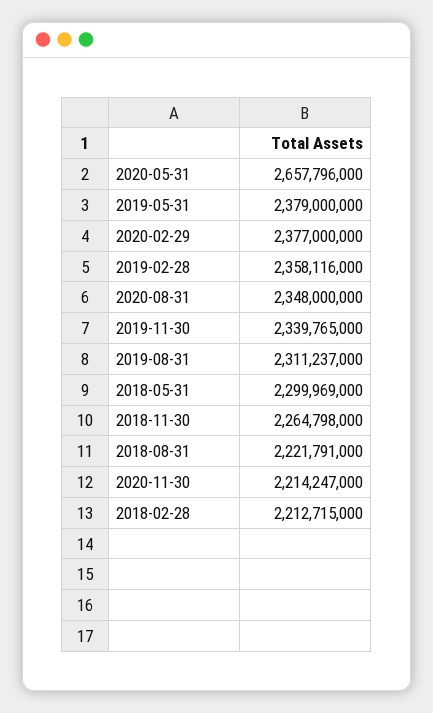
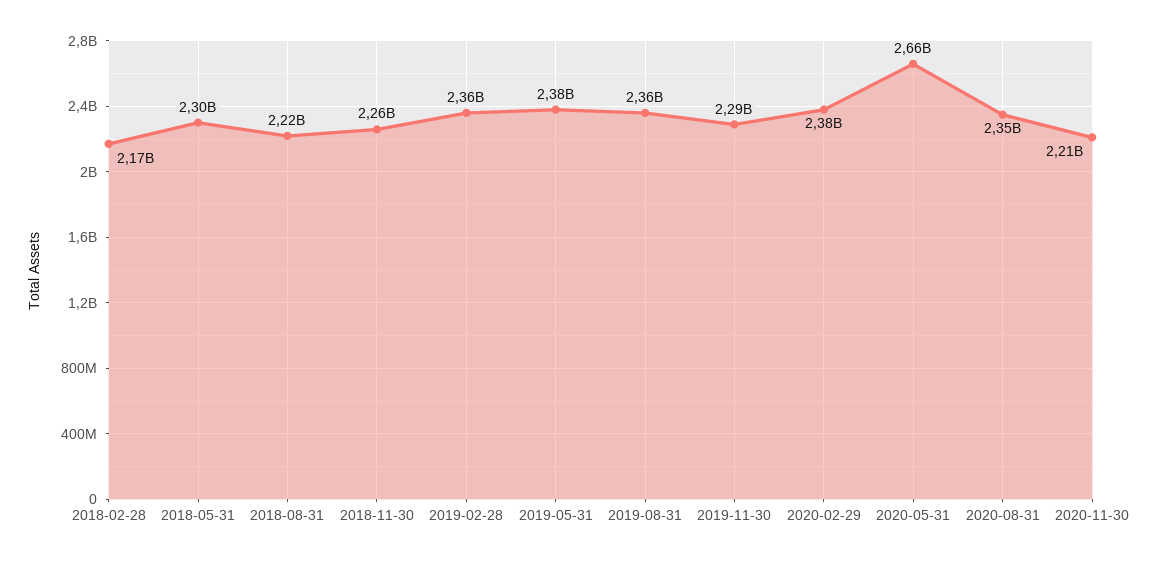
2019-11-30: 2339765000 -> 2290000000
2019-08-31: 2311237000 -> 2360000000
2018-02-28: 2212715000 -> 2170000000

